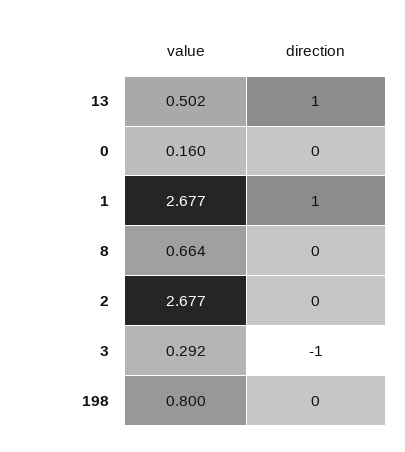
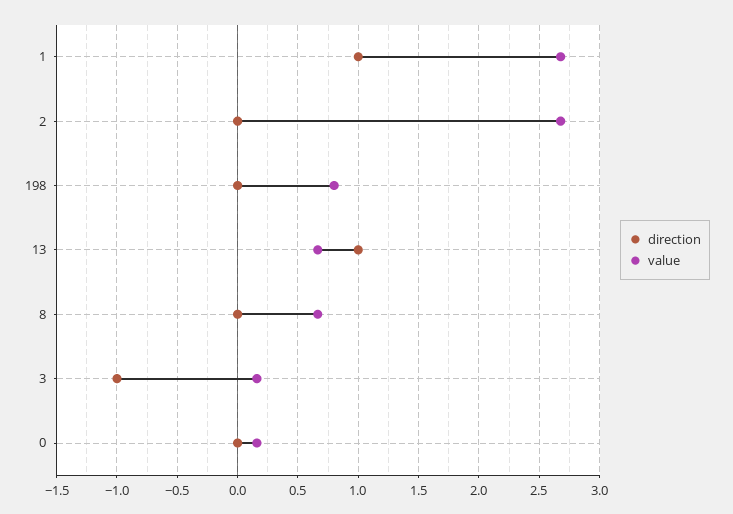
value, 13: 0.502 -> 0.65
value, 3: 0.292 -> 0.15

